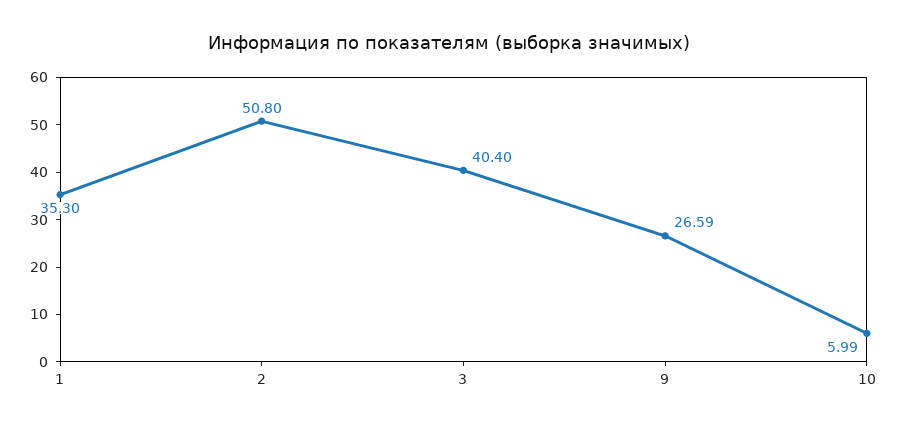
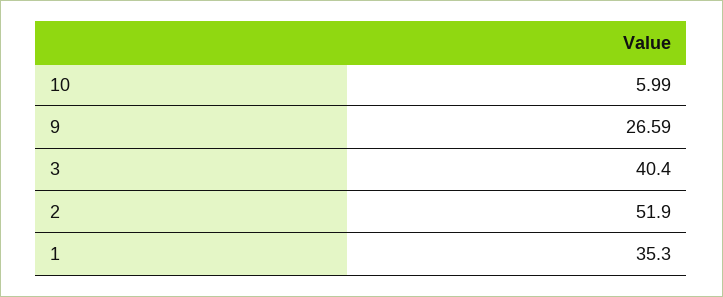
2: 50.8 -> 51.9

